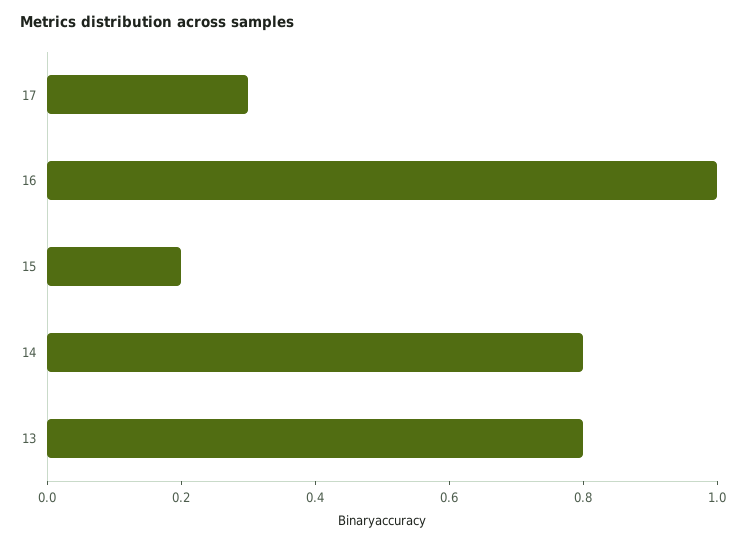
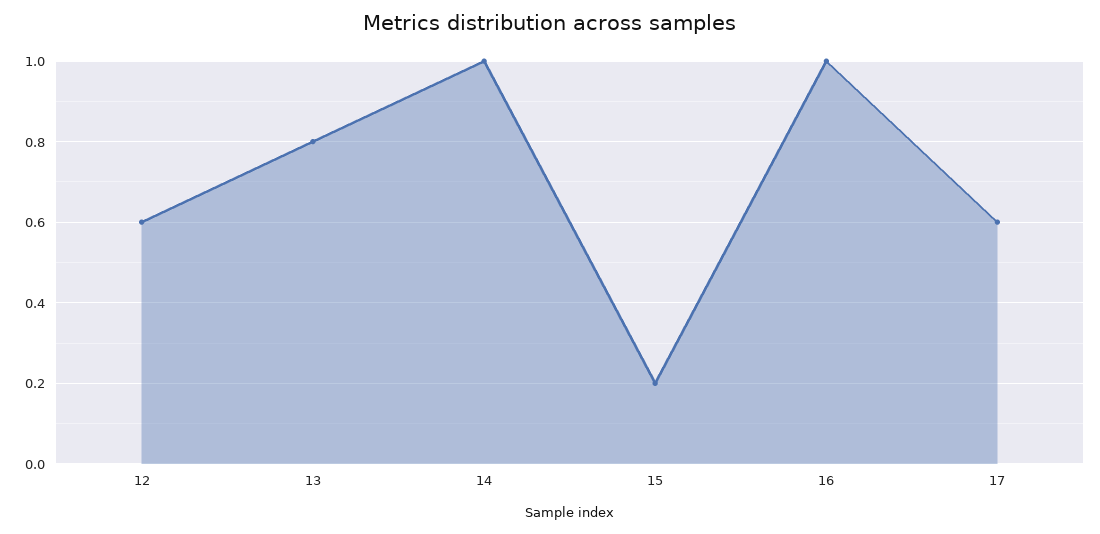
17: 0.3 -> 0.6
14: 0.8 -> 1
12: none -> 0.6

